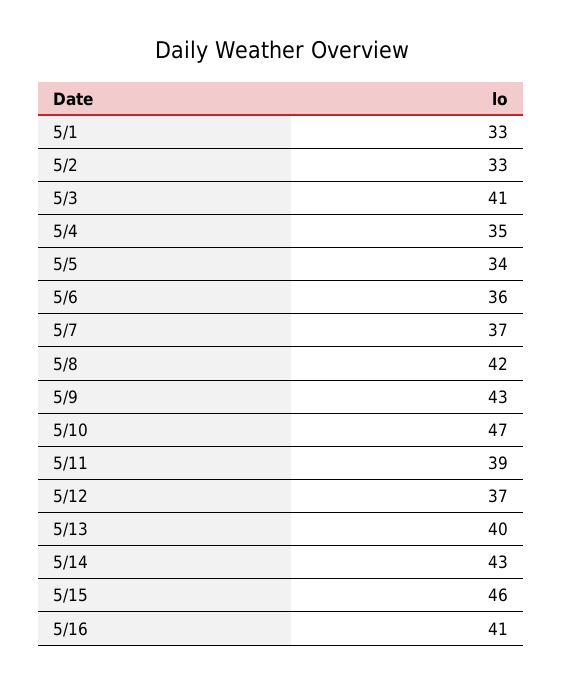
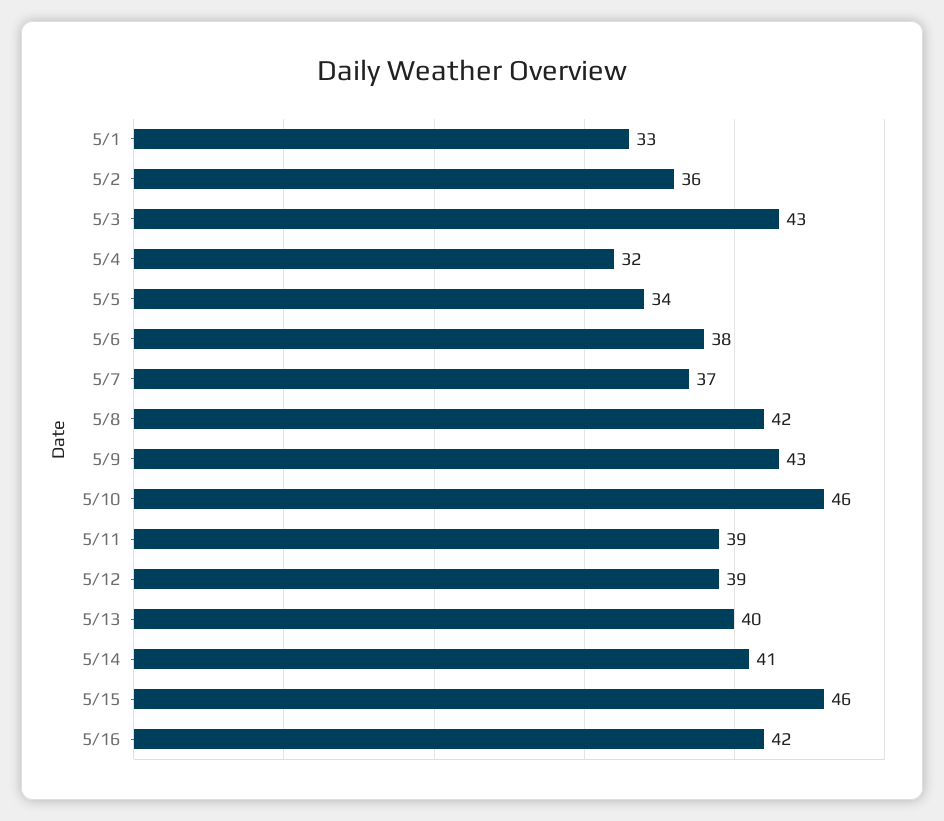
5/2: 33 -> 36
5/3: 41 -> 43
5/4: 35 -> 32
5/6: 36 -> 38
5/10: 47 -> 46
5/12: 37 -> 39
5/14: 43 -> 41
5/16: 41 -> 42

